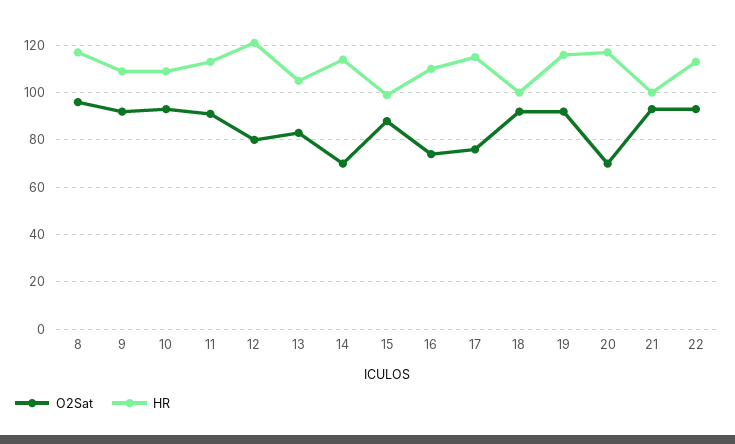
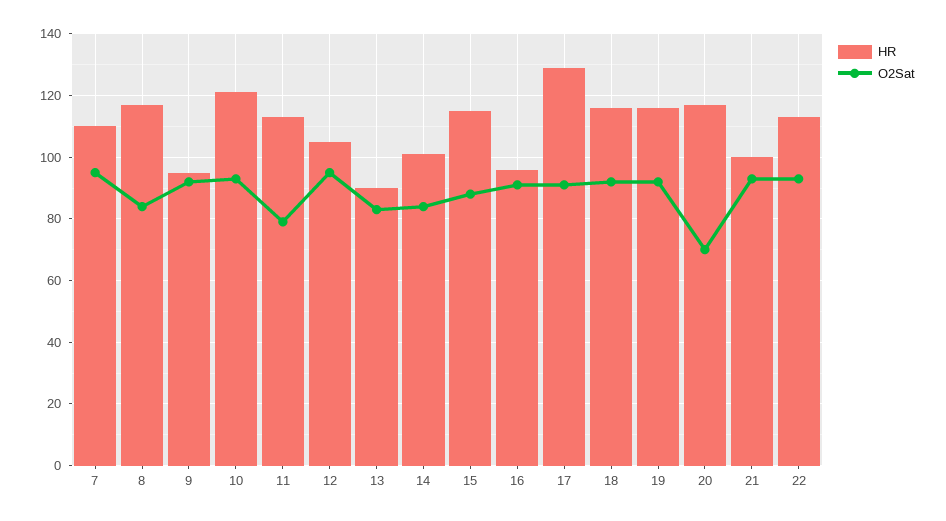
O2Sat, 8: 95 -> 85
HR, 9: 110 -> 95
HR, 10: 110 -> 120
O2Sat, 11: 90 -> 80
O2Sat, 12: 80 -> 95
HR, 12: 120 -> 105
HR, 13: 105 -> 90
O2Sat, 14: 70 -> 85
HR, 14: 115 -> 100
HR, 15: 100 -> 115
O2Sat, 16: 75 -> 90
HR, 16: 110 -> 95
O2Sat, 17: 75 -> 90
HR, 17: 115 -> 130
HR, 18: 100 -> 115
HR, 7: none -> 110
O2Sat, 7: none -> 95

